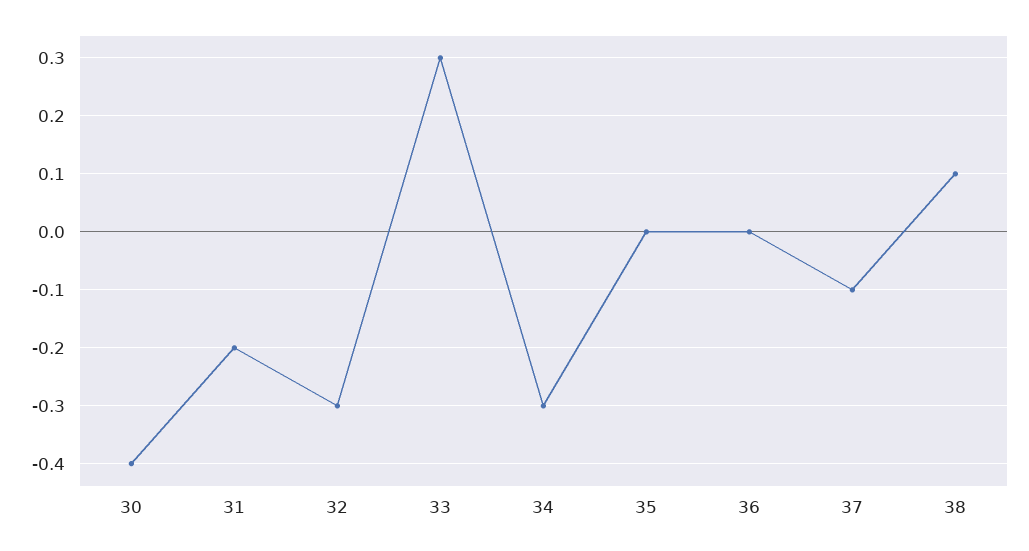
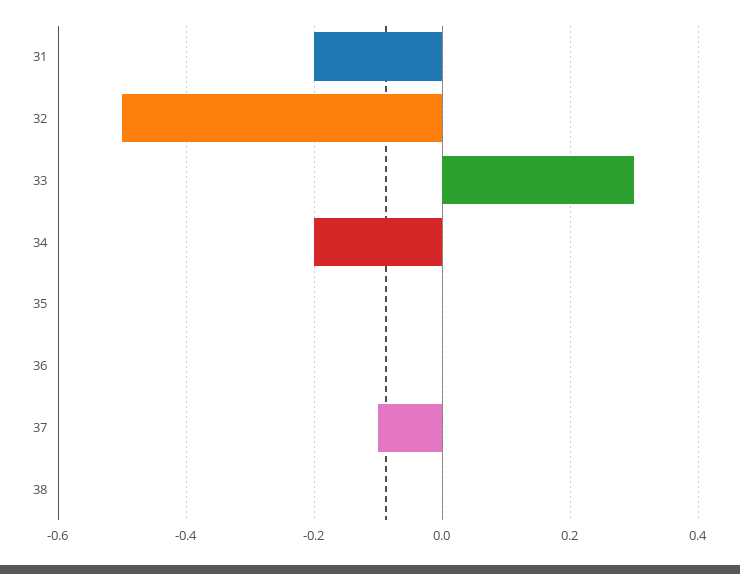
30: -0.4 -> none
32: -0.3 -> -0.5
34: -0.3 -> -0.2
38: 0.1 -> 0

